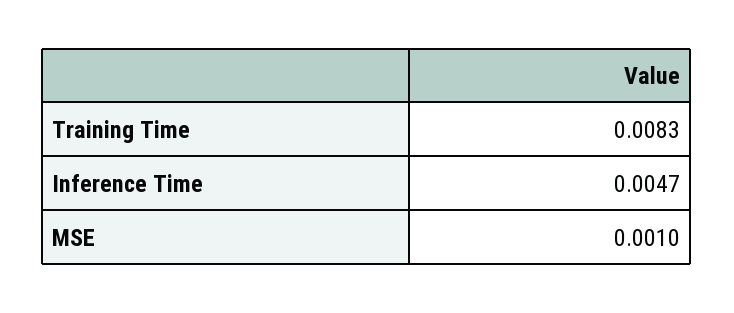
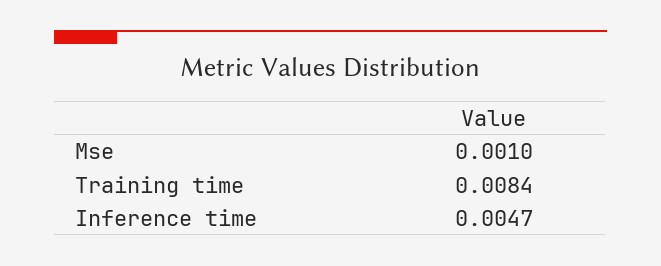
Training Time: 0.0083 -> 0.0084

